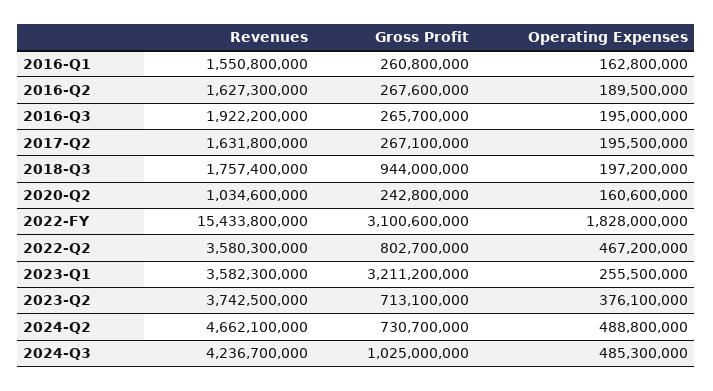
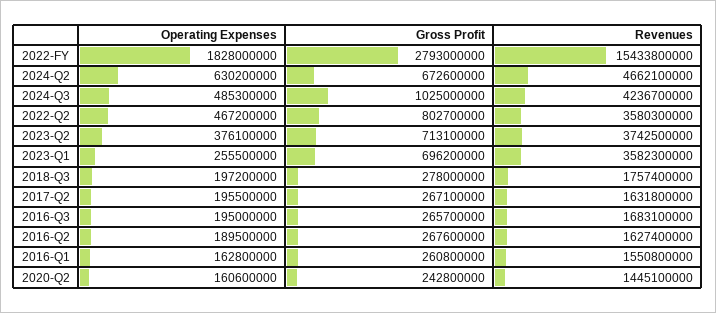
Revenues, 2016-Q2: 1627300000 -> 1627400000
Revenues, 2016-Q3: 1922200000 -> 1683100000
Gross Profit, 2018-Q3: 944000000 -> 278000000
Revenues, 2020-Q2: 1034600000 -> 1445100000
Gross Profit, 2022-FY: 3100600000 -> 2793000000
Gross Profit, 2023-Q1: 3211200000 -> 696200000
Gross Profit, 2024-Q2: 730700000 -> 672600000
Operating Expenses, 2024-Q2: 488800000 -> 630200000

